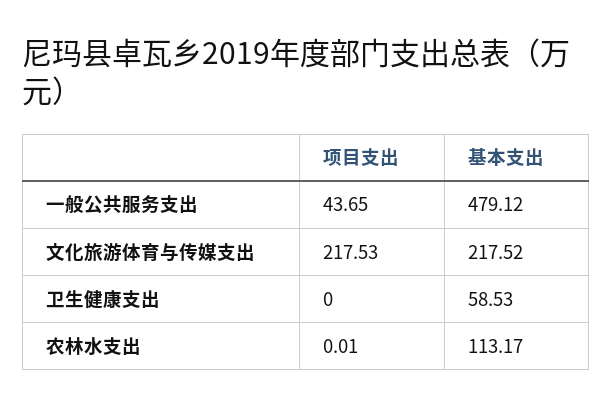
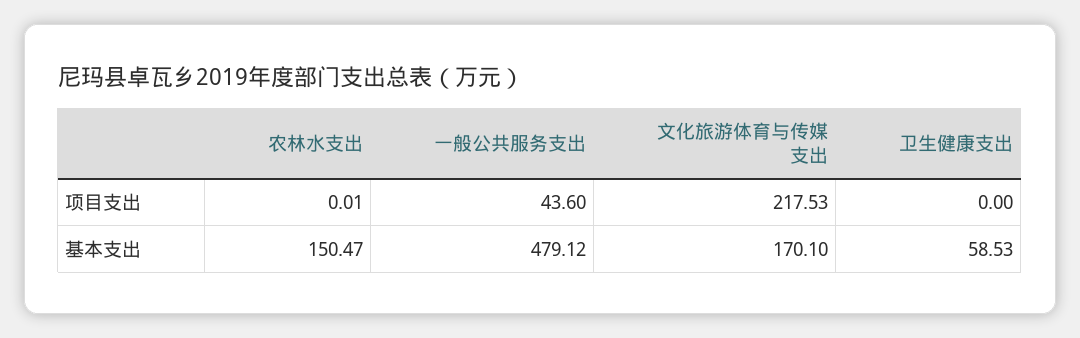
项目支出, 一般公共服务支出: 43.65 -> 43.6
基本支出, 文化旅游体育与传媒支出: 217.52 -> 170.1
基本支出, 农林水支出: 113.17 -> 150.47

